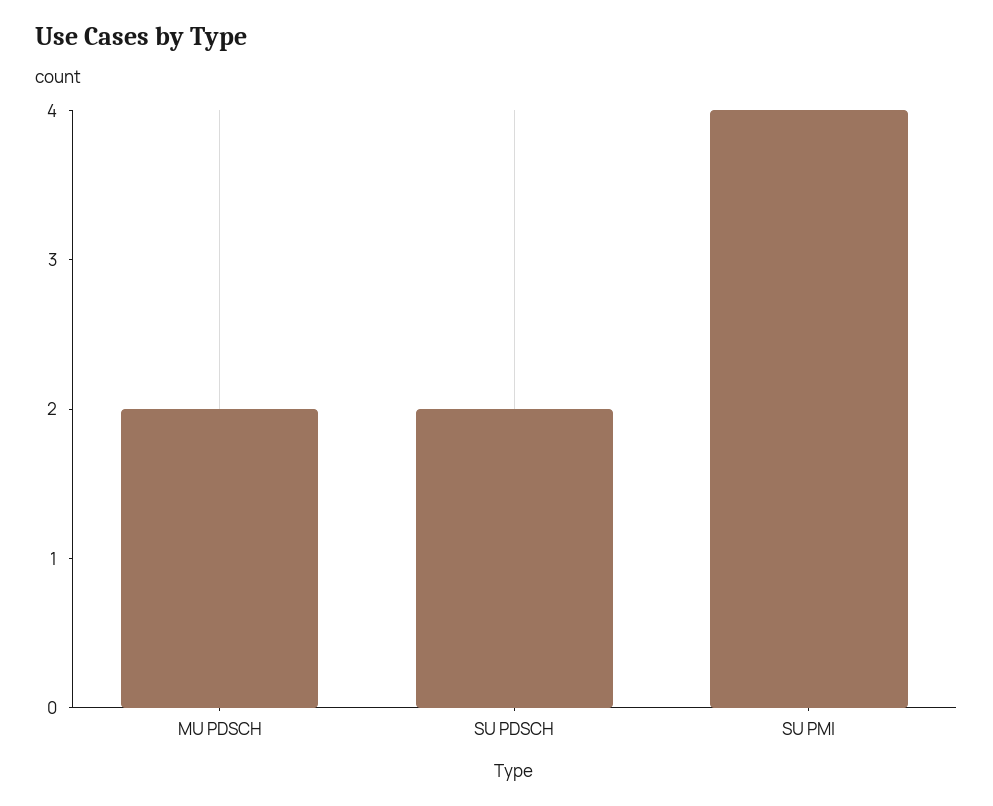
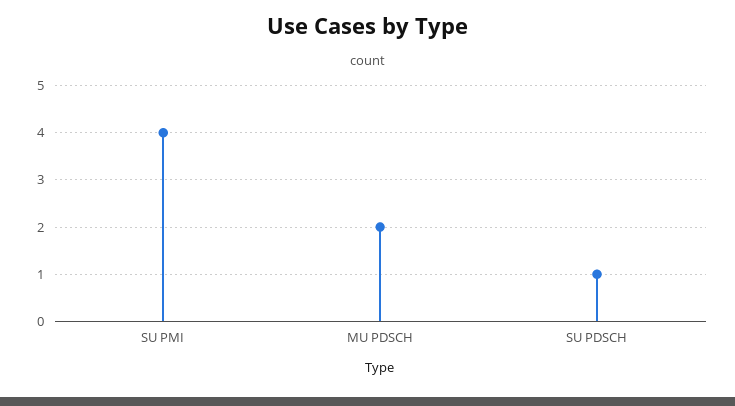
SU PDSCH: 2 -> 1

